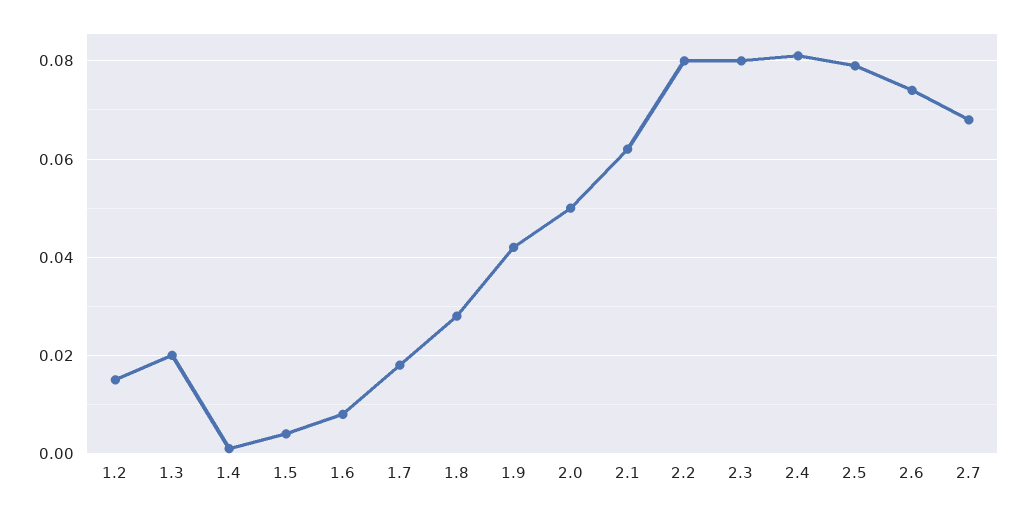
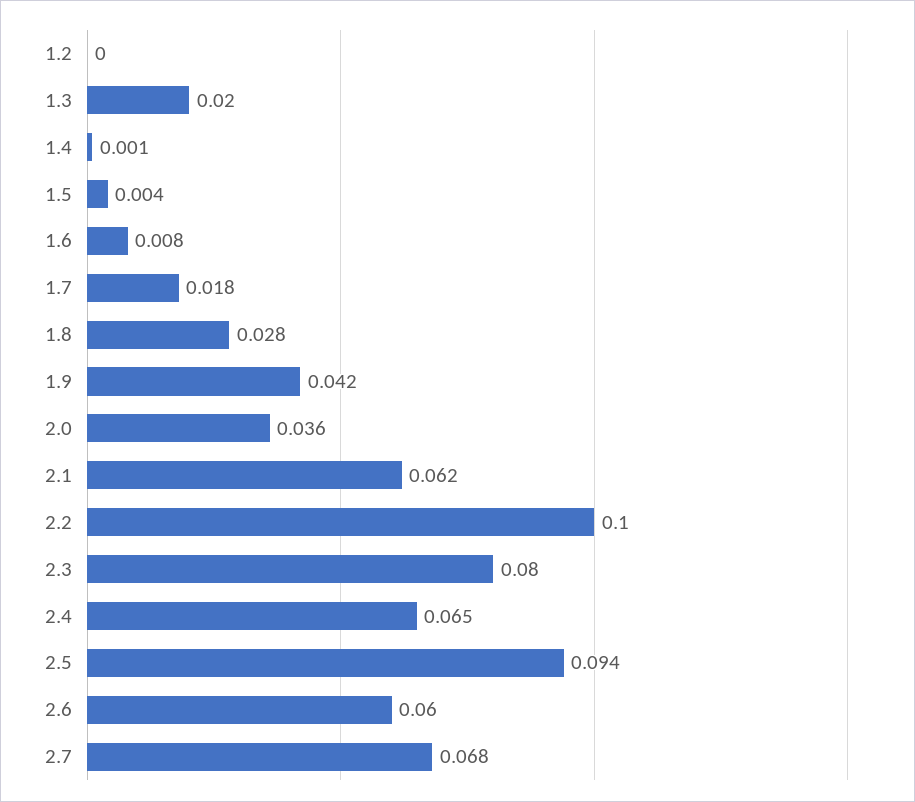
1.2: 0.015 -> 0
2.0: 0.05 -> 0.036
2.2: 0.08 -> 0.1
2.4: 0.08 -> 0.065
2.5: 0.08 -> 0.094
2.6: 0.075 -> 0.06

